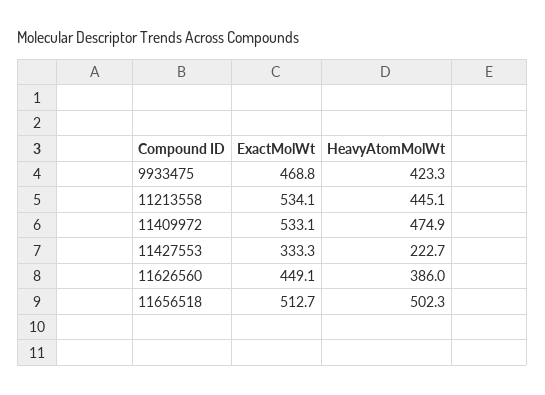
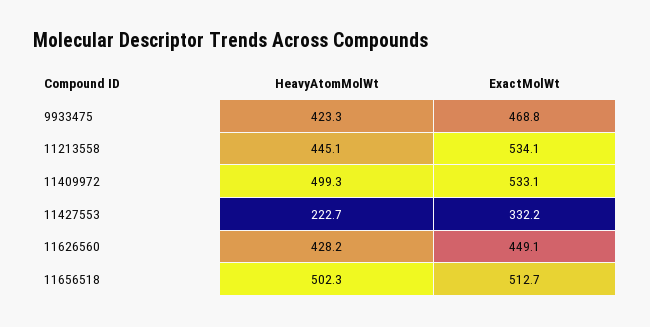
HeavyAtomMolWt, 11409972: 474.9 -> 499.3
ExactMolWt, 11427553: 333.3 -> 332.2
HeavyAtomMolWt, 11626560: 386 -> 428.2

